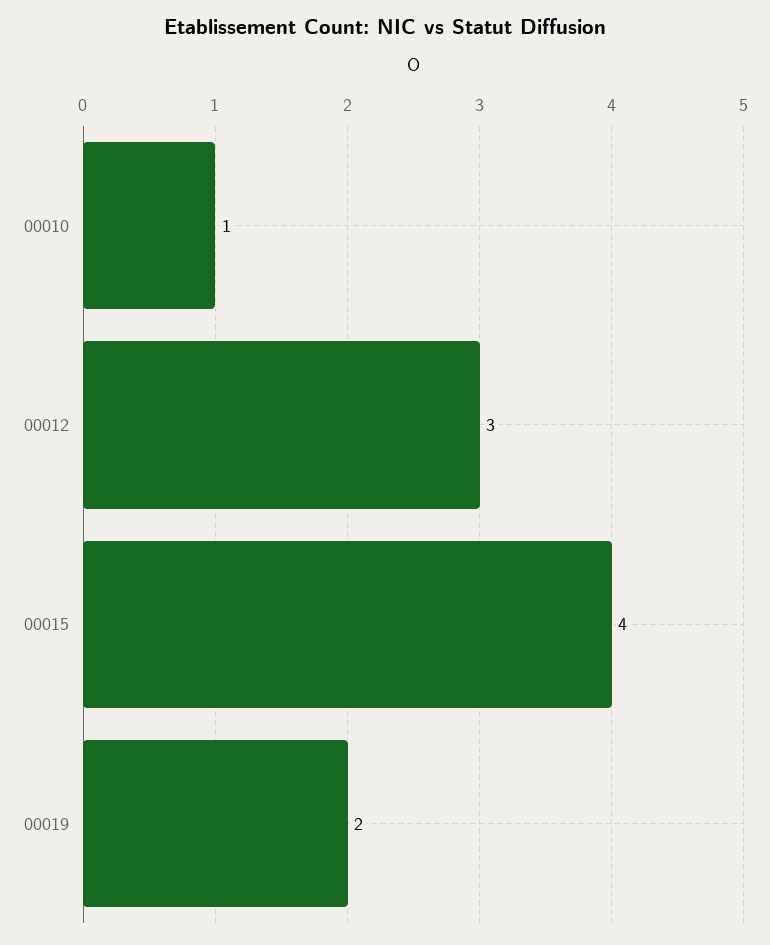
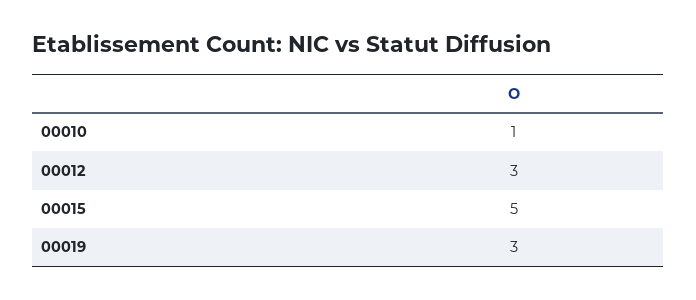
00015: 4 -> 5
00019: 2 -> 3

